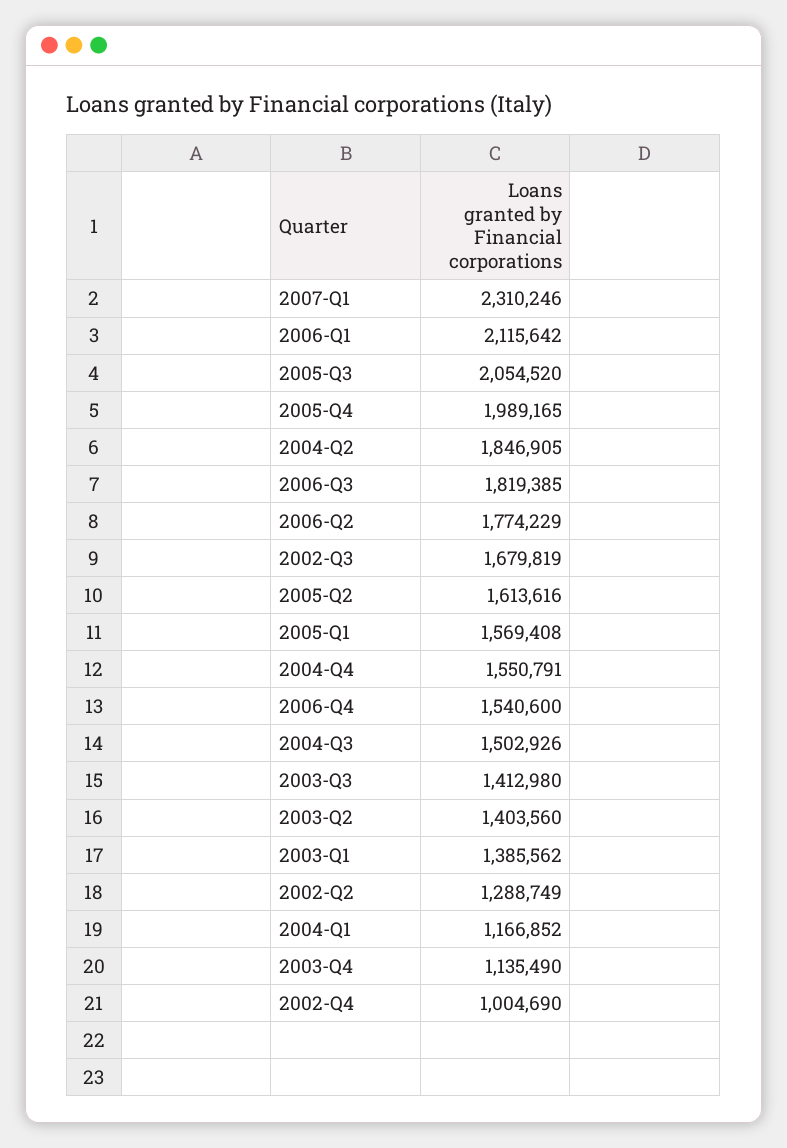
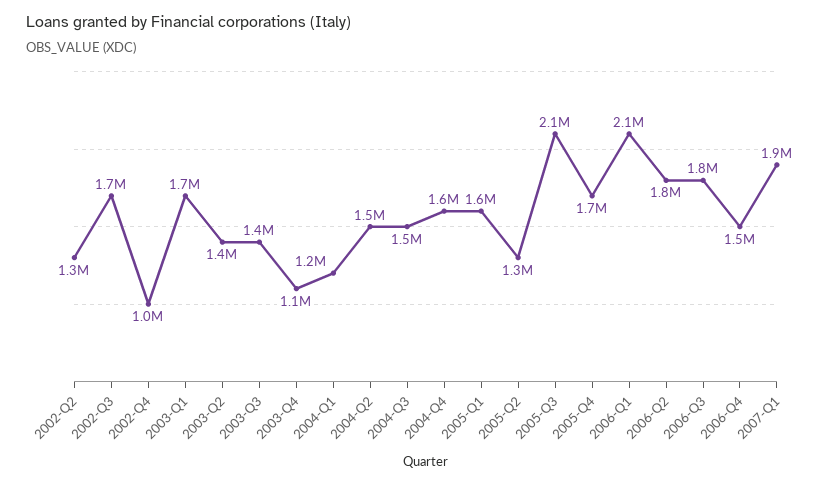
2007-Q1: 2310246 -> 1900000
2005-Q4: 1989165 -> 1700000
2004-Q2: 1846905 -> 1500000
2005-Q2: 1613616 -> 1300000
2003-Q1: 1385562 -> 1700000

